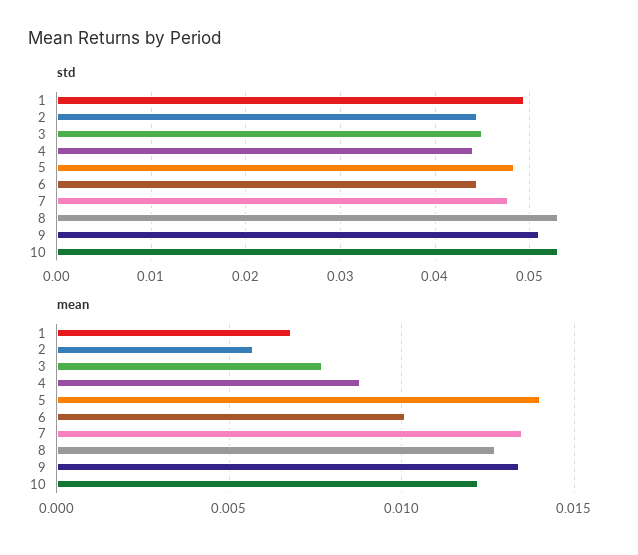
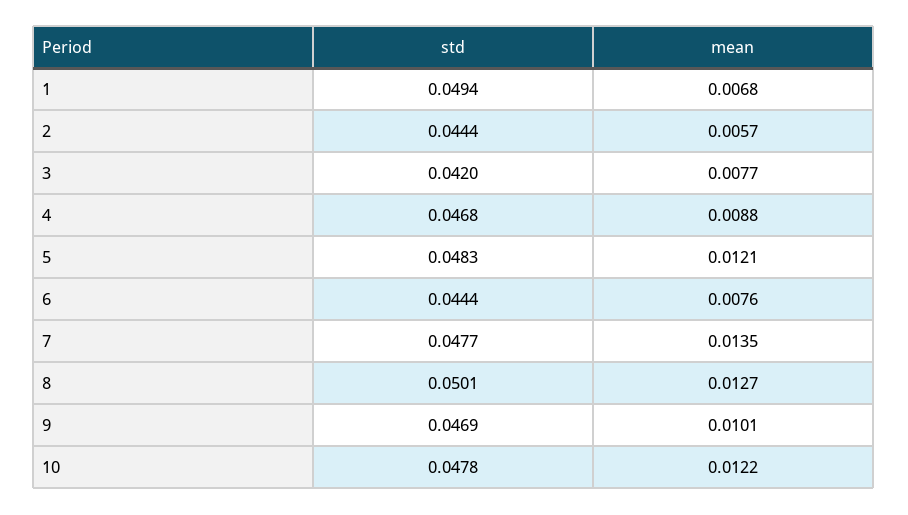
std, 3: 0.045 -> 0.042
std, 4: 0.044 -> 0.0468
std, 8: 0.053 -> 0.0501
std, 9: 0.051 -> 0.0469
std, 10: 0.053 -> 0.0478
mean, 5: 0.014 -> 0.0121
mean, 6: 0.01 -> 0.0076
mean, 9: 0.0135 -> 0.0101

